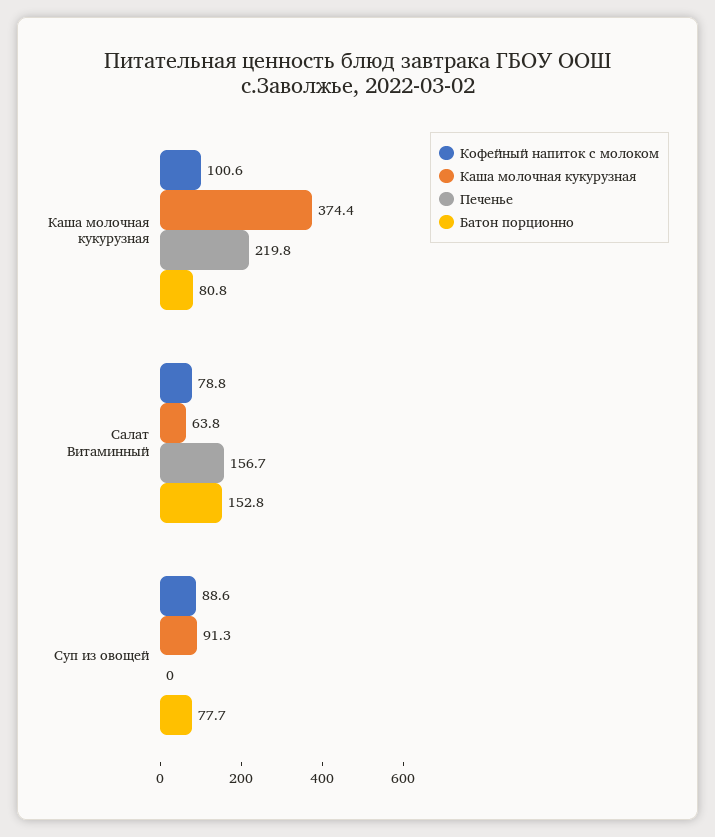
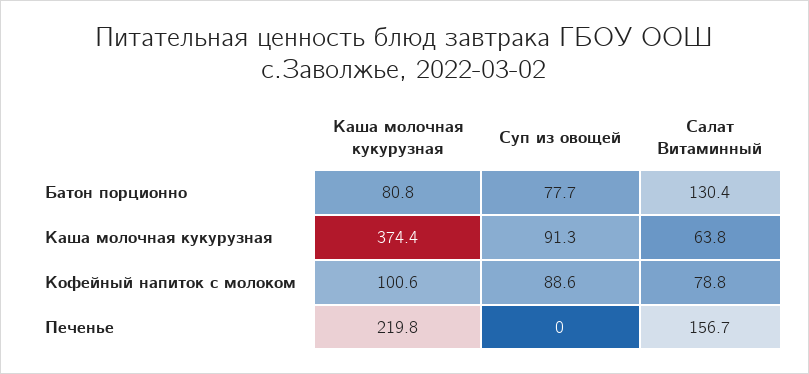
Батон порционно, Салат Витаминный: 152.8 -> 130.4

